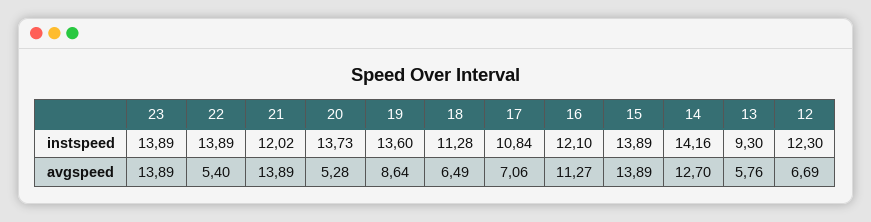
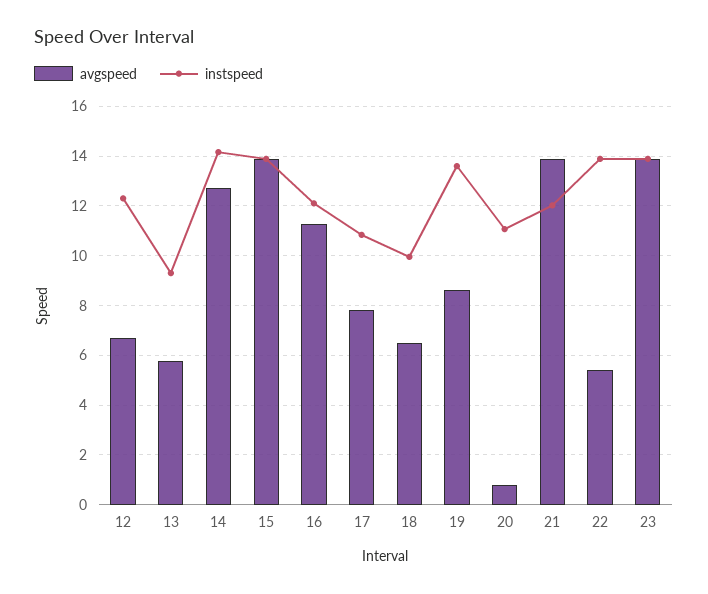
instspeed, 20: 13.73 -> 11
instspeed, 18: 11.28 -> 10
avgspeed, 20: 5.28 -> 0.75
avgspeed, 17: 7.06 -> 7.75

